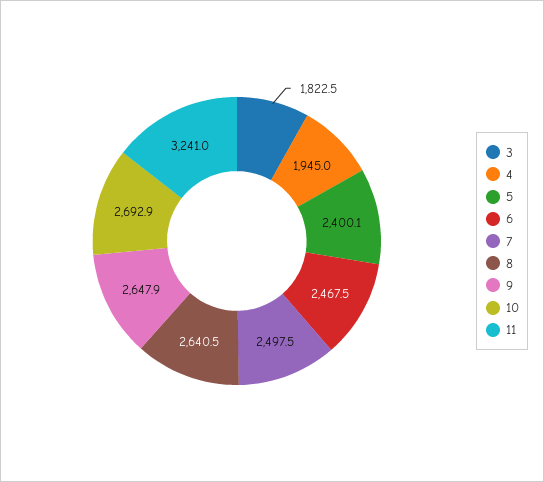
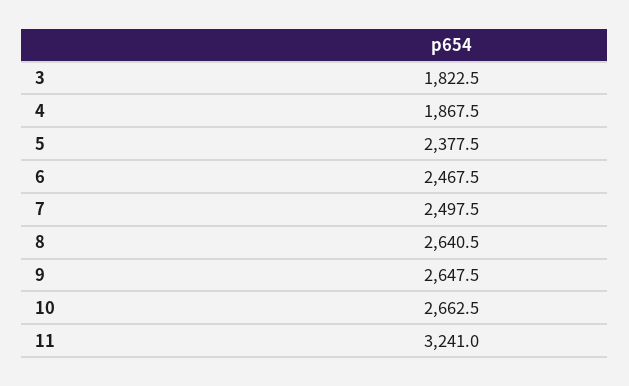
4: 1945 -> 1867.5
5: 2400.1 -> 2377.5
9: 2647.9 -> 2647.5
10: 2692.9 -> 2662.5

